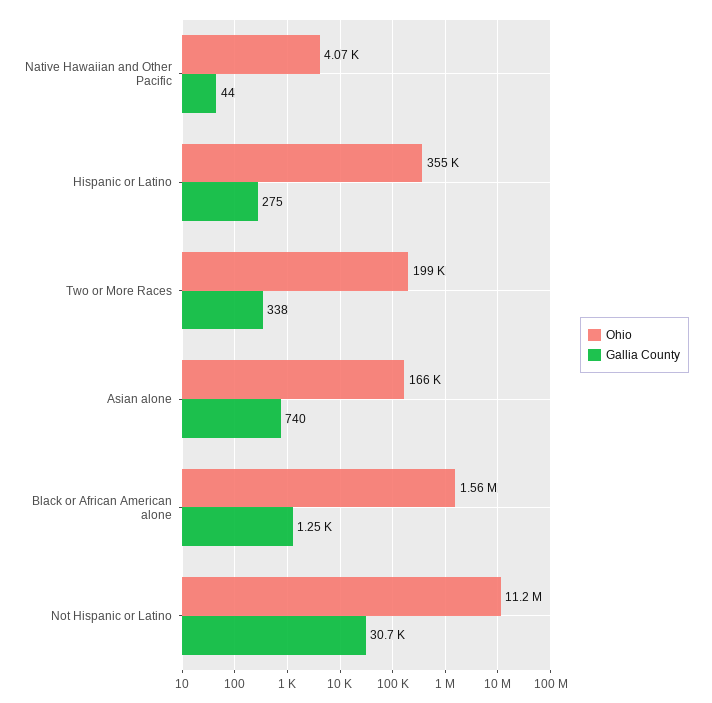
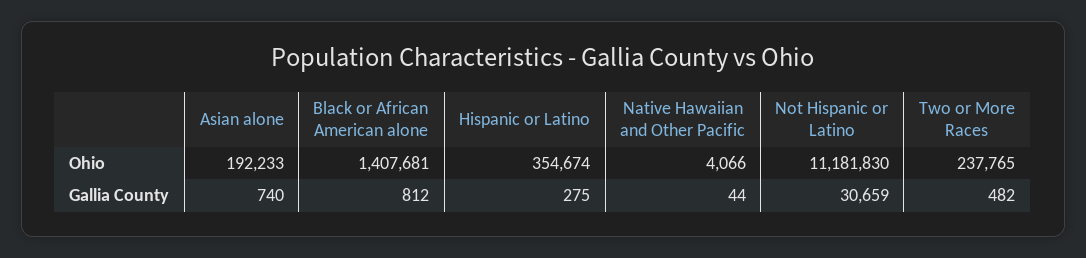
Ohio, Two or More Races: 199000 -> 237765
Gallia County, Two or More Races: 338 -> 482
Ohio, Asian alone: 166000 -> 192233
Ohio, Black or African American alone: 1560000 -> 1407681
Gallia County, Black or African American alone: 1250 -> 812

